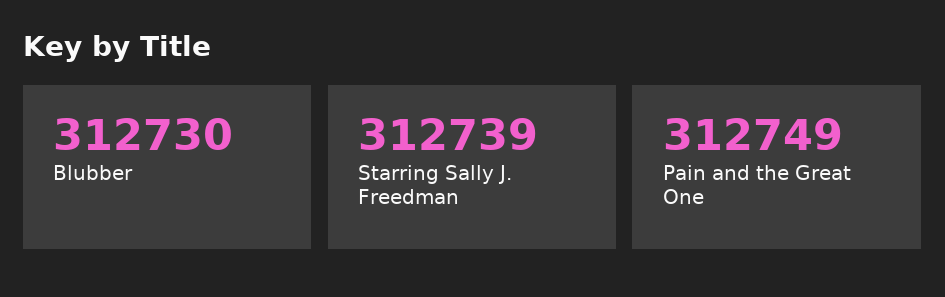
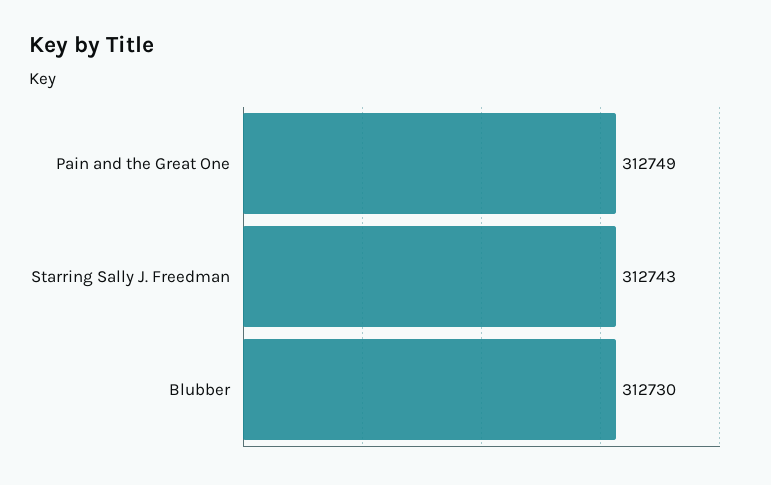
Starring Sally J. Freedman: 312739 -> 312743

